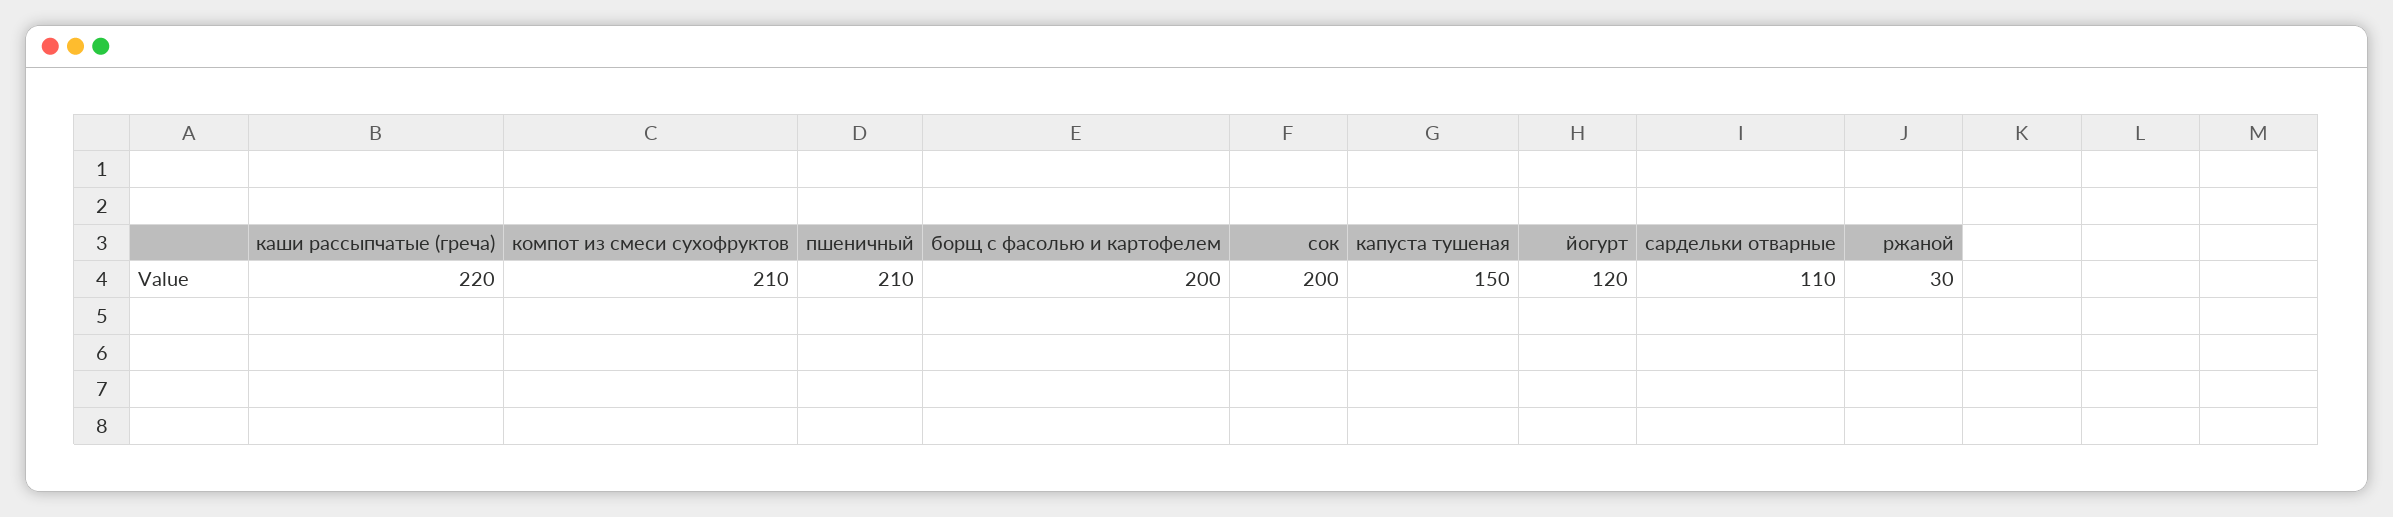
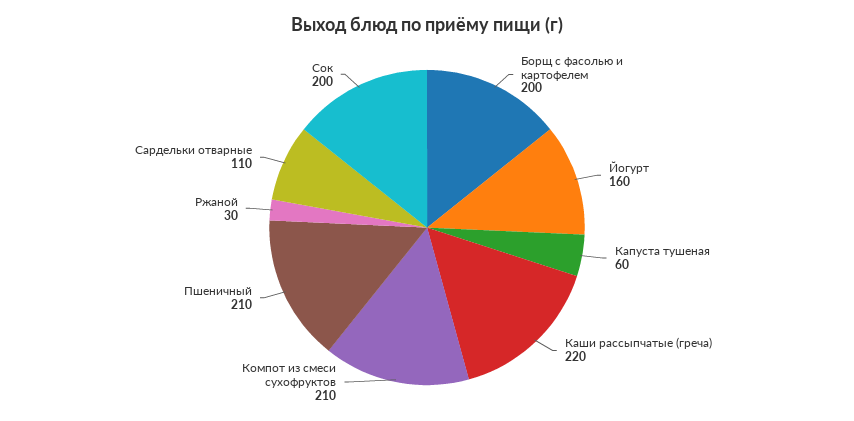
капуста тушеная: 150 -> 60
йогурт: 120 -> 160

